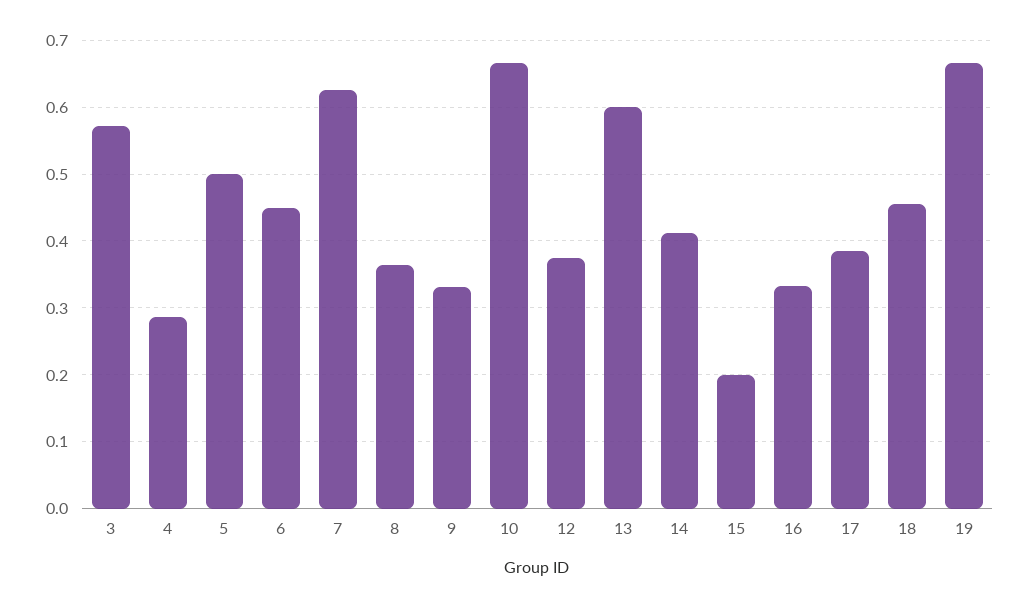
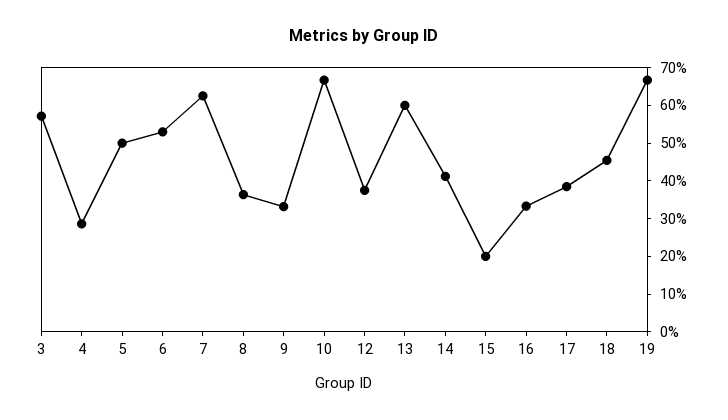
6: 0.45 -> 0.525

